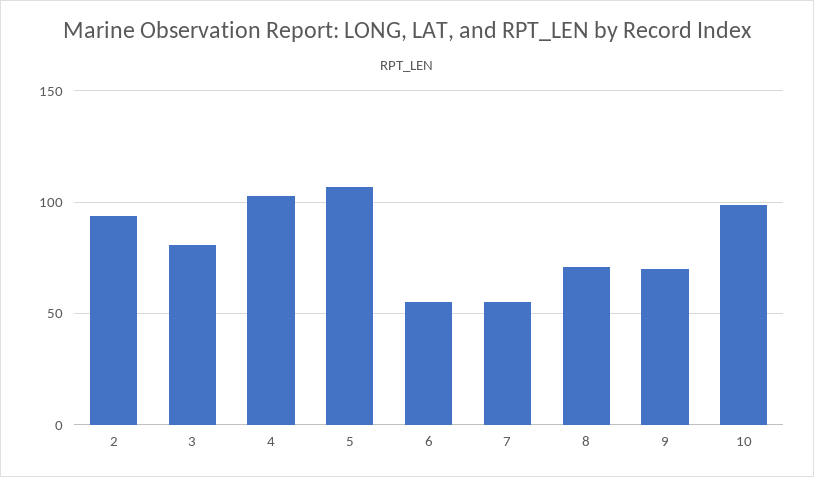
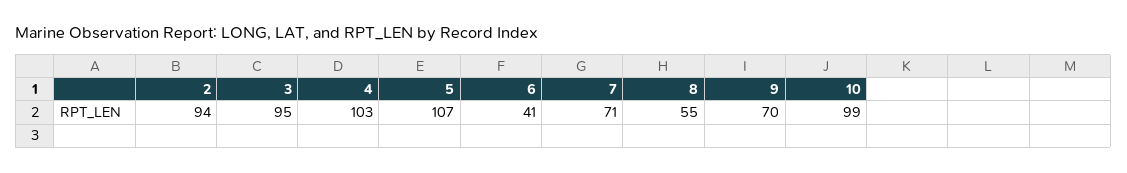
3: 80 -> 95
6: 55 -> 41
7: 55 -> 71
8: 70 -> 55

